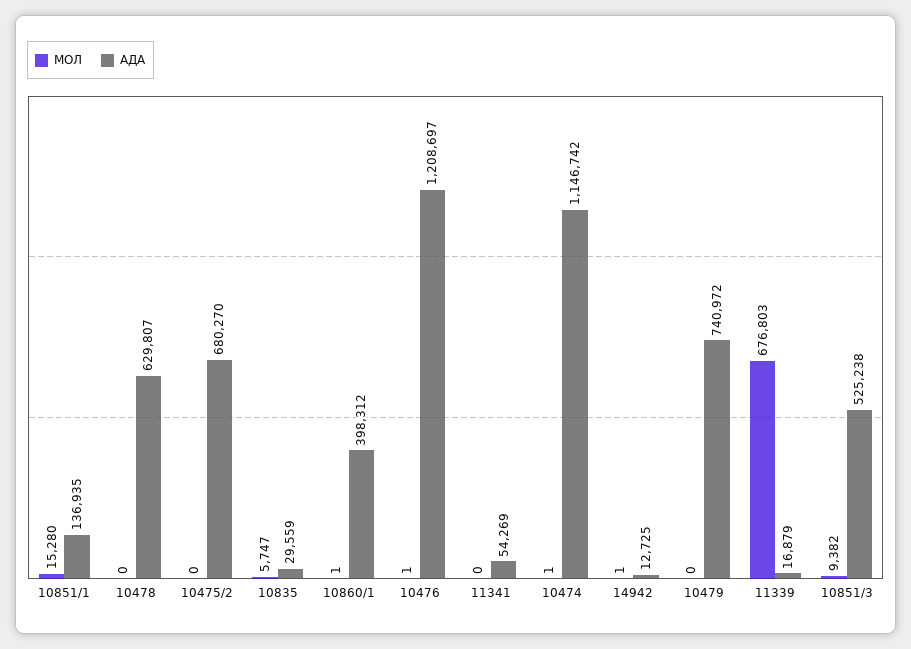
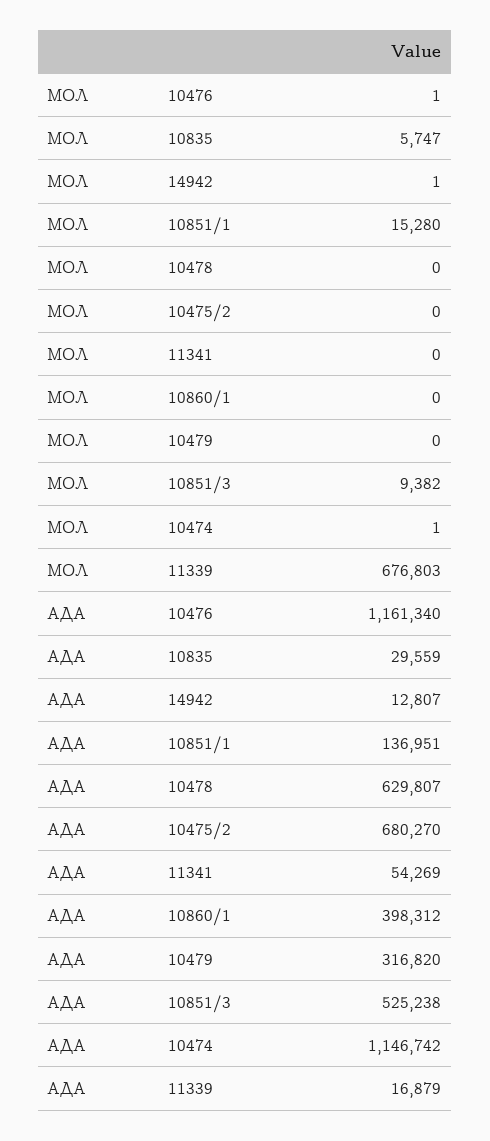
АДА, 10851/1: 136935 -> 136951
МОЛ, 10860/1: 1 -> 0
АДА, 10476: 1208697 -> 1161340
АДА, 14942: 12725 -> 12807
АДА, 10479: 740972 -> 316820

